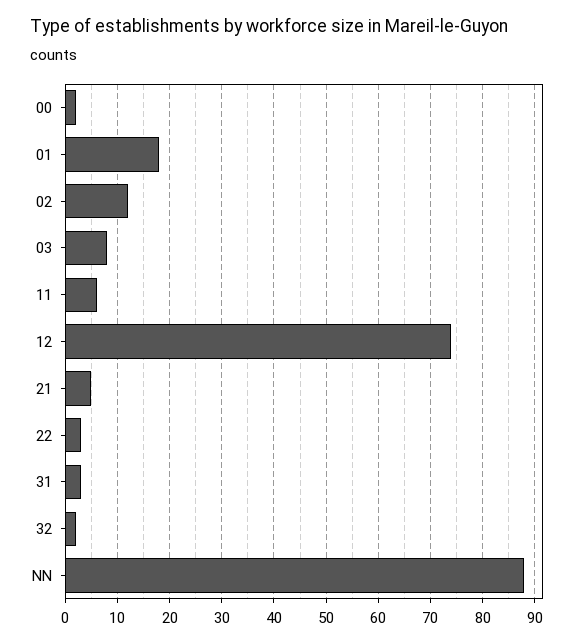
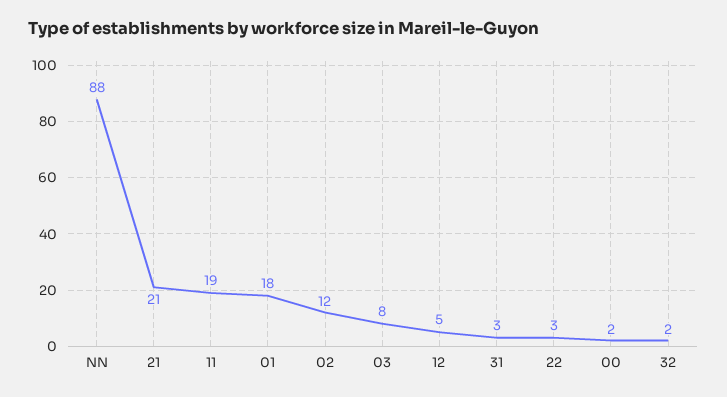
11: 5 -> 19
12: 75 -> 5
21: 5 -> 21

